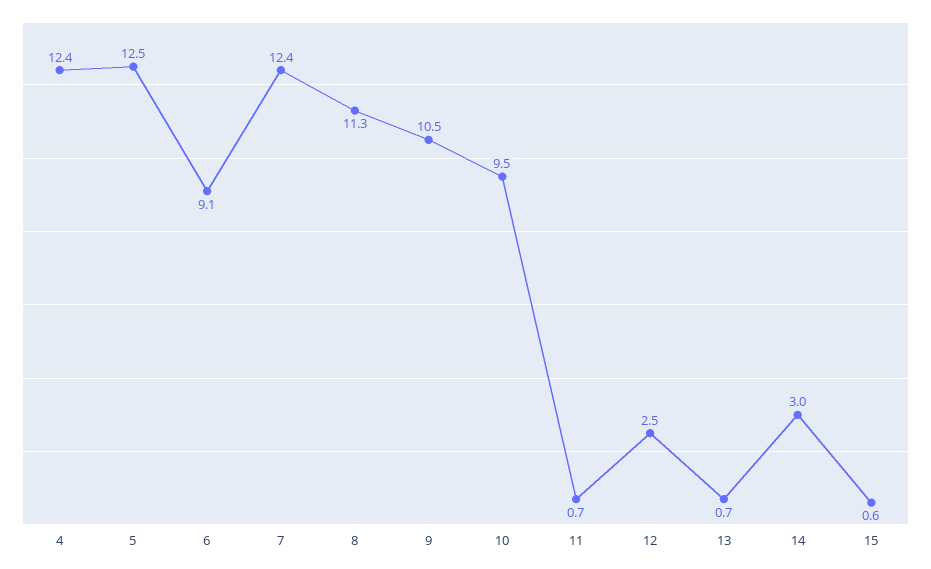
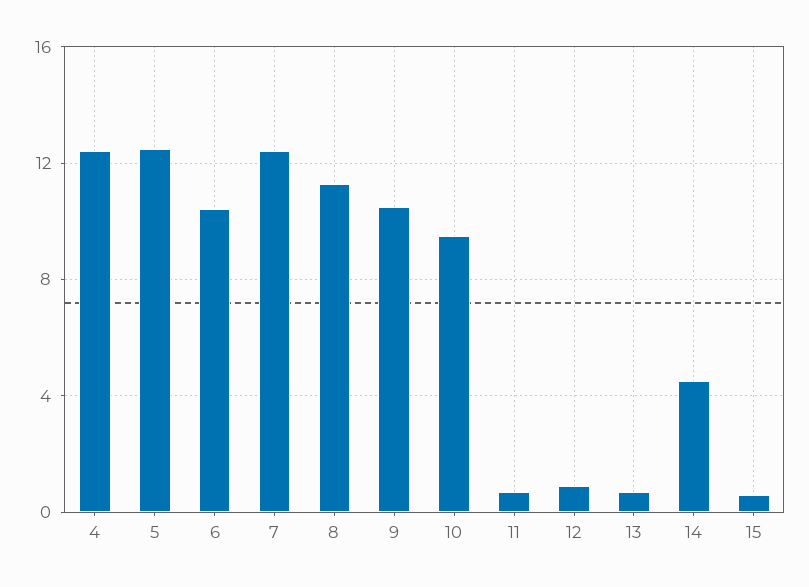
6: 9.1 -> 10.5
12: 2.5 -> 1
14: 3 -> 4.5

